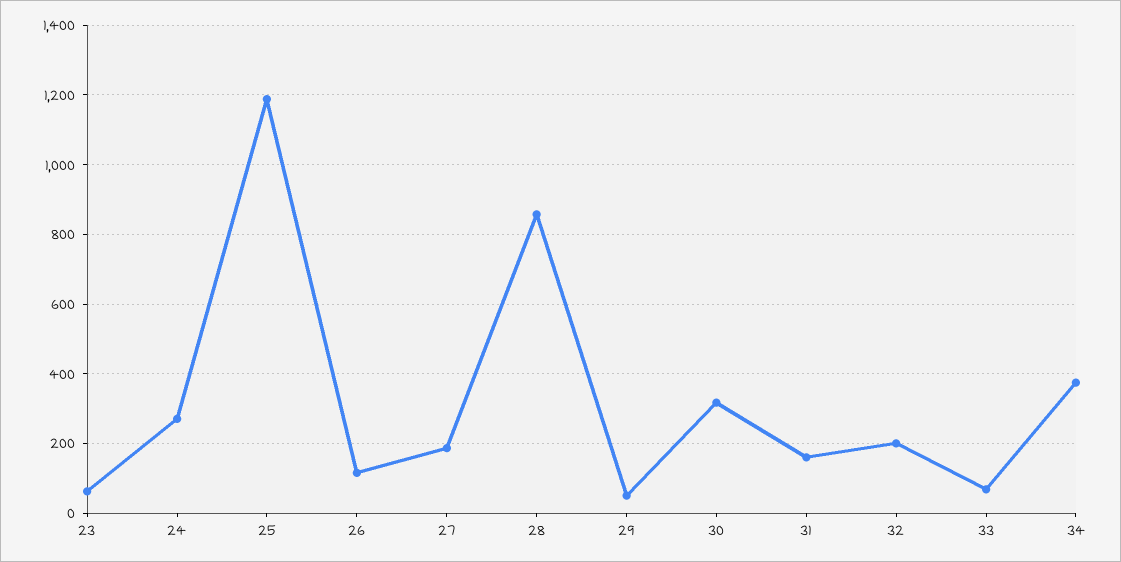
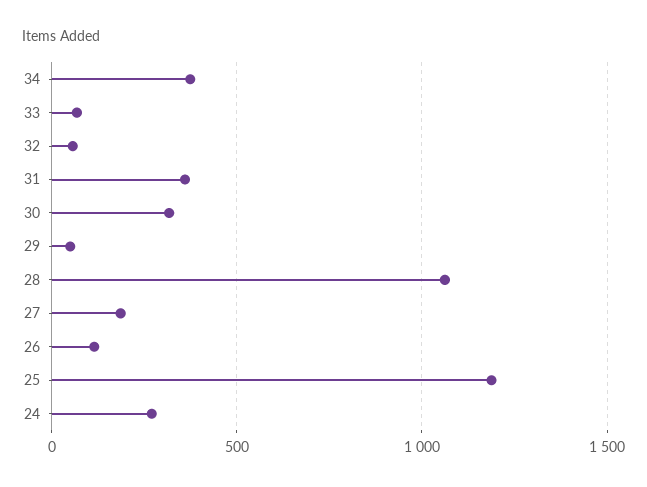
23: 60 -> none
28: 860 -> 1050
31: 160 -> 350
32: 200 -> 50

